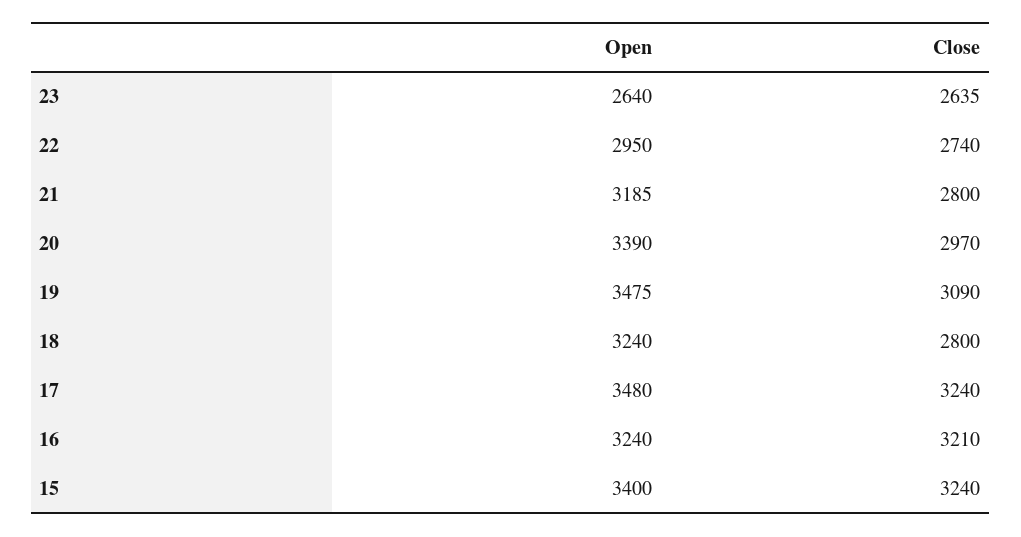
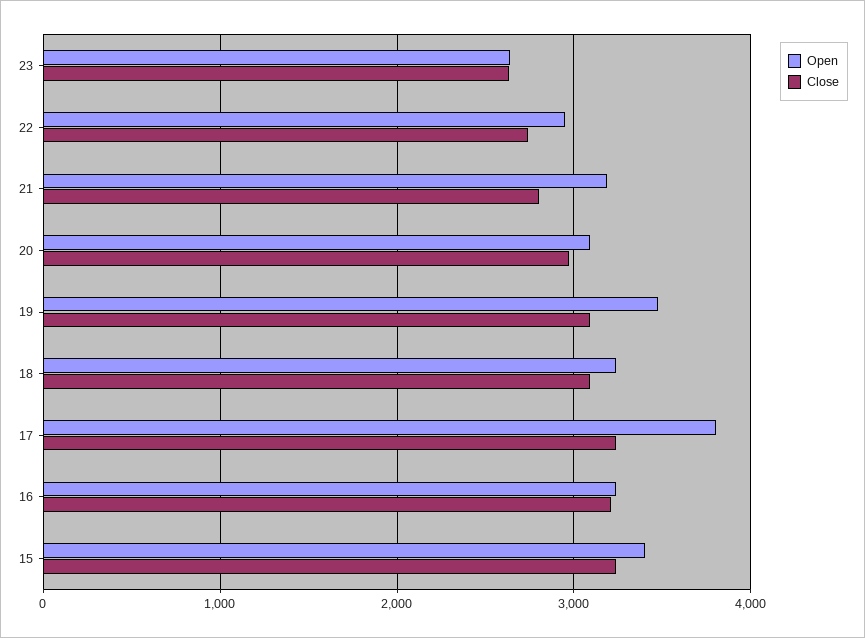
Open, 20: 3390 -> 3100
Close, 18: 2800 -> 3100
Open, 17: 3480 -> 3800

